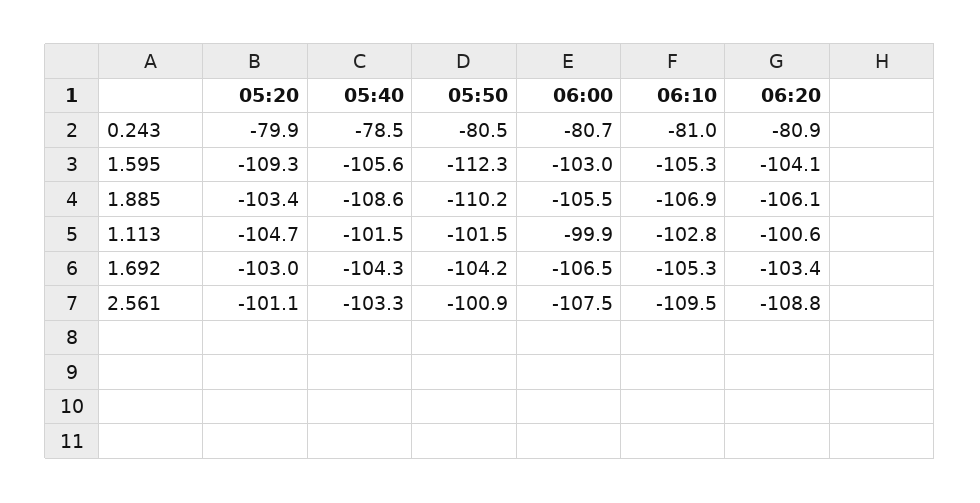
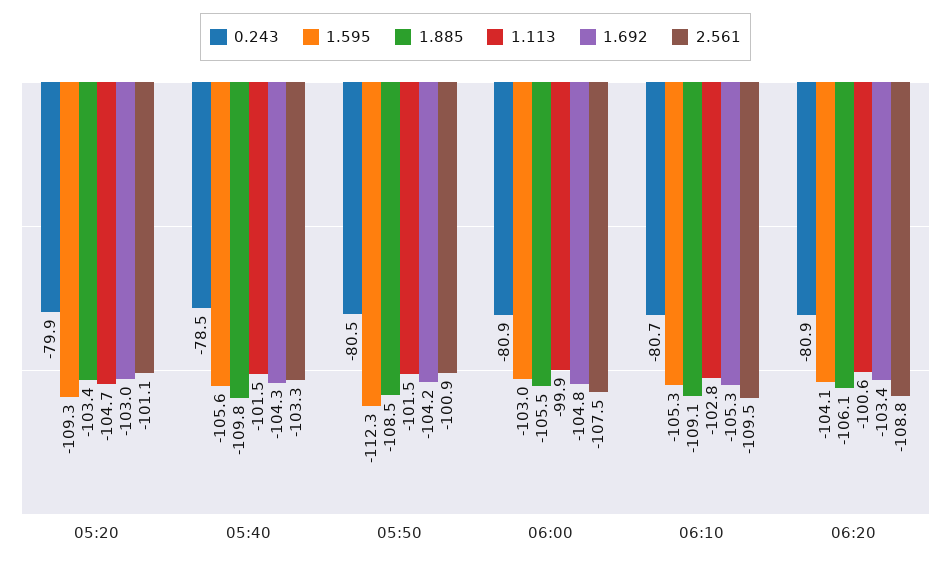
0.243, 06:00: -80.7 -> -80.9
0.243, 06:10: -81 -> -80.7
1.885, 05:40: -108.6 -> -109.8
1.885, 05:50: -110.2 -> -108.5
1.885, 06:10: -106.9 -> -109.1
1.692, 06:00: -106.5 -> -104.8

